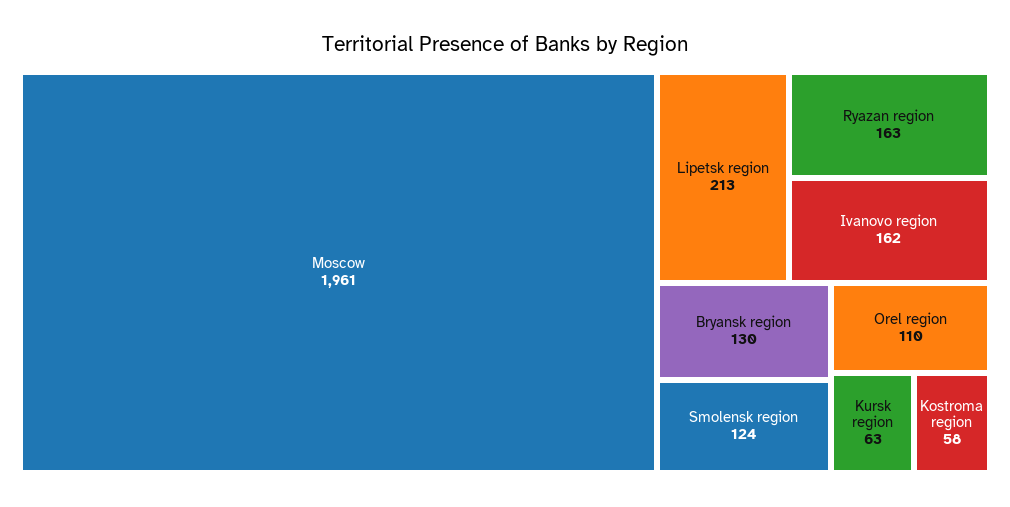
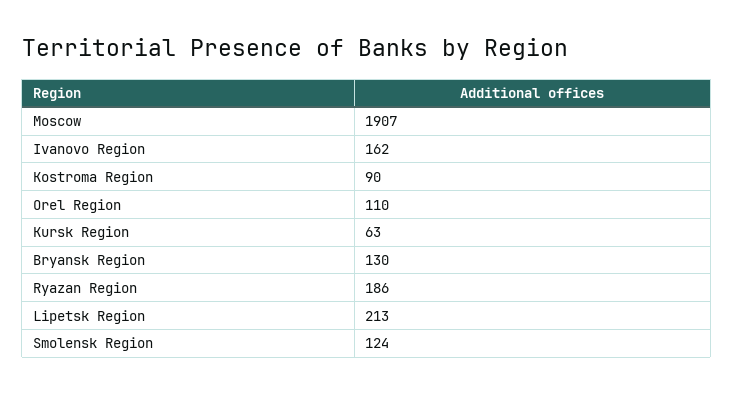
Moscow: 1961 -> 1907
Ryazan region: 163 -> 186
Kostroma region: 58 -> 90

